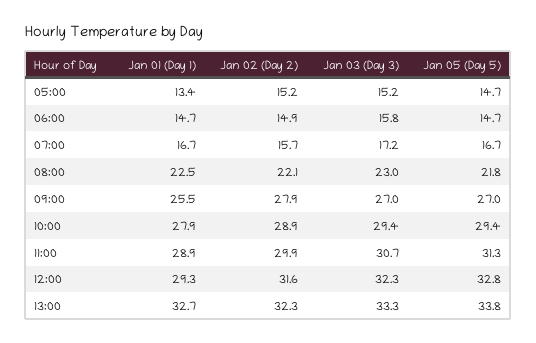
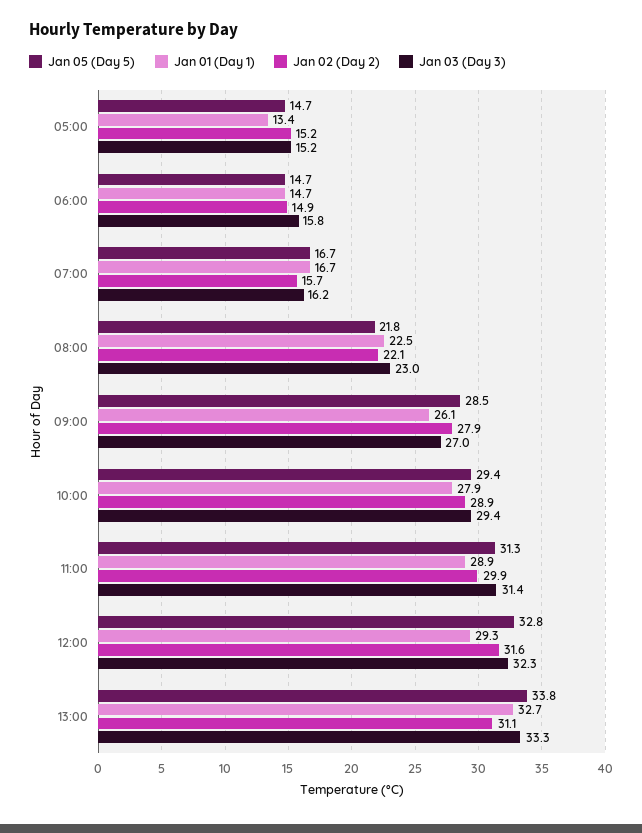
Jan 03 (Day 3), 07:00: 17.2 -> 16.2
Jan 01 (Day 1), 09:00: 25.5 -> 26.1
Jan 05 (Day 5), 09:00: 27 -> 28.5
Jan 03 (Day 3), 11:00: 30.7 -> 31.4
Jan 02 (Day 2), 13:00: 32.3 -> 31.1

